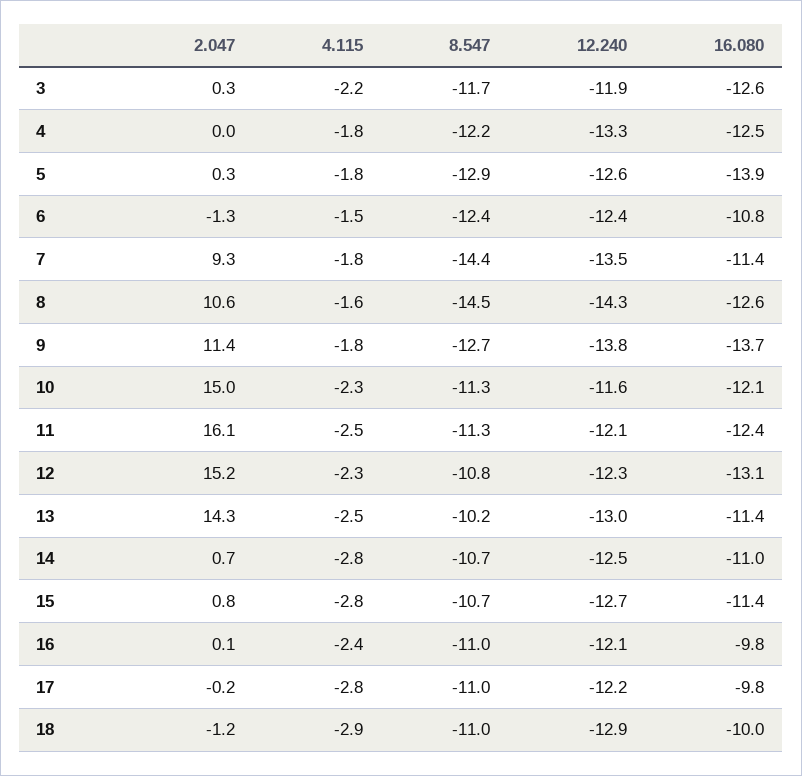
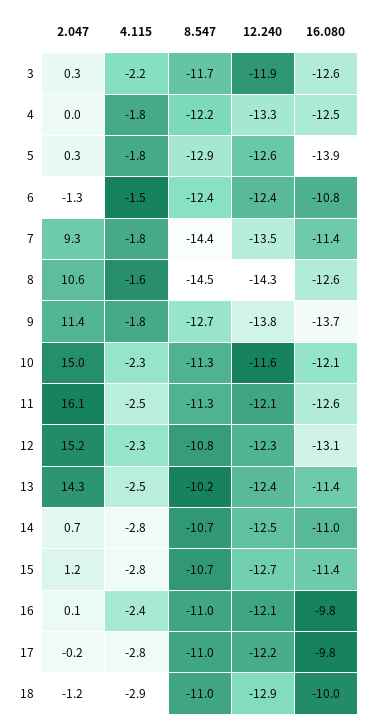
16.080, 11: -12.4 -> -12.6
12.240, 13: -13 -> -12.4
2.047, 15: 0.8 -> 1.2

